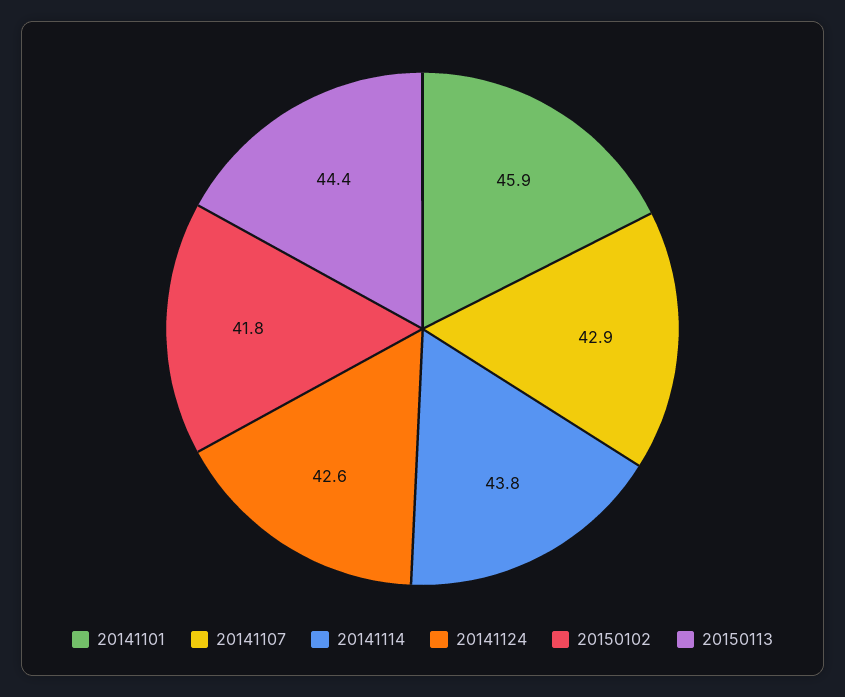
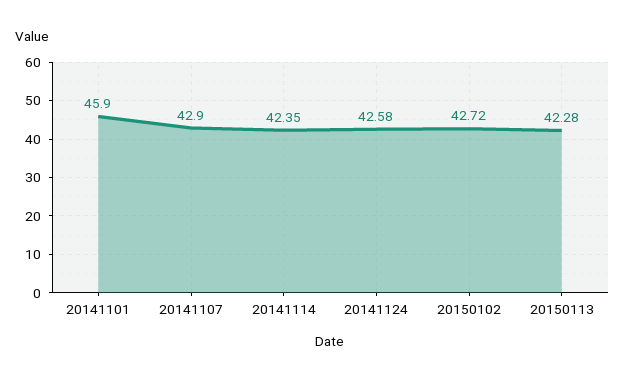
20141114: 43.8 -> 42.35
20150102: 41.8 -> 42.72
20150113: 44.4 -> 42.28

